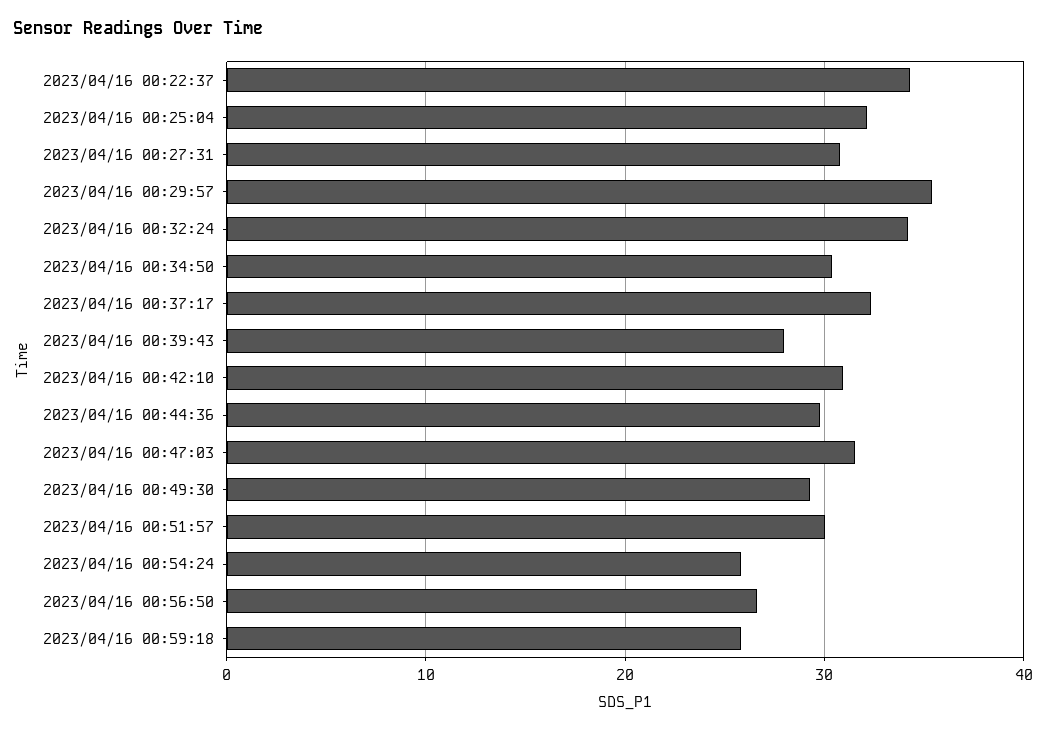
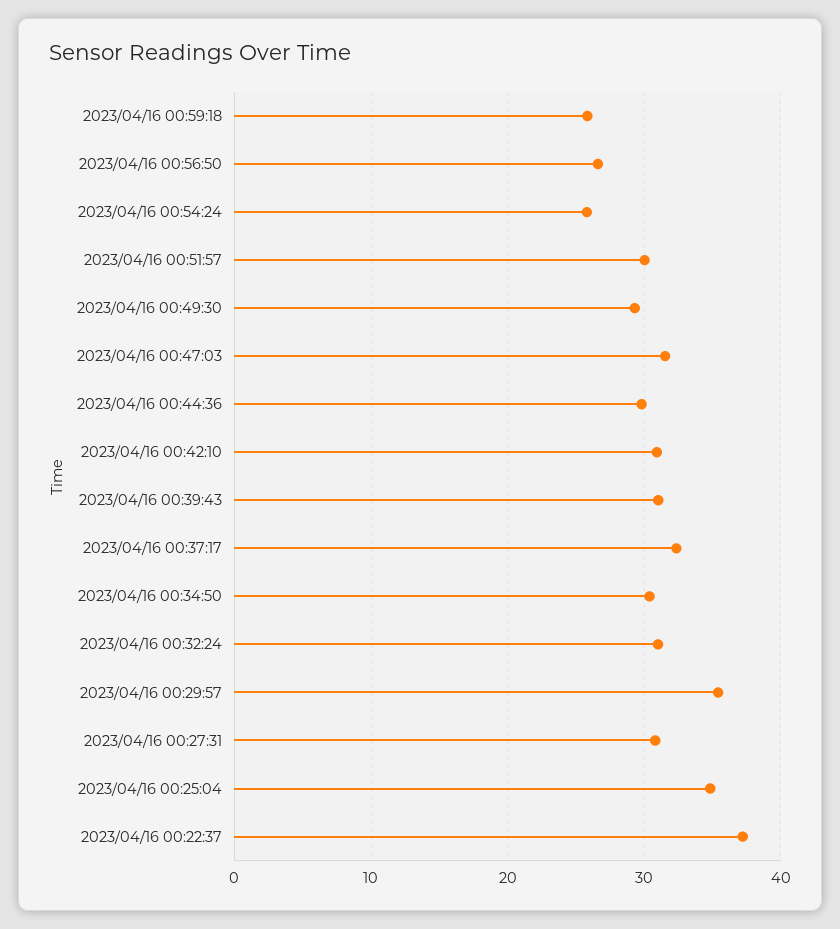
2023/04/16 00:22:37: 34 -> 37
2023/04/16 00:25:04: 32 -> 35
2023/04/16 00:32:24: 34 -> 31
2023/04/16 00:39:43: 28 -> 31

